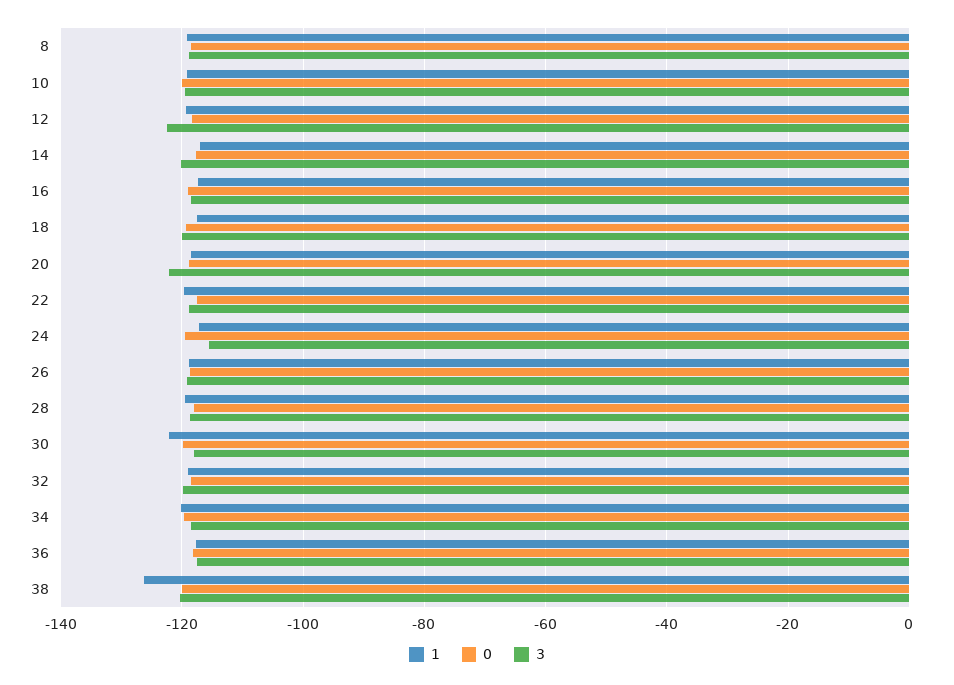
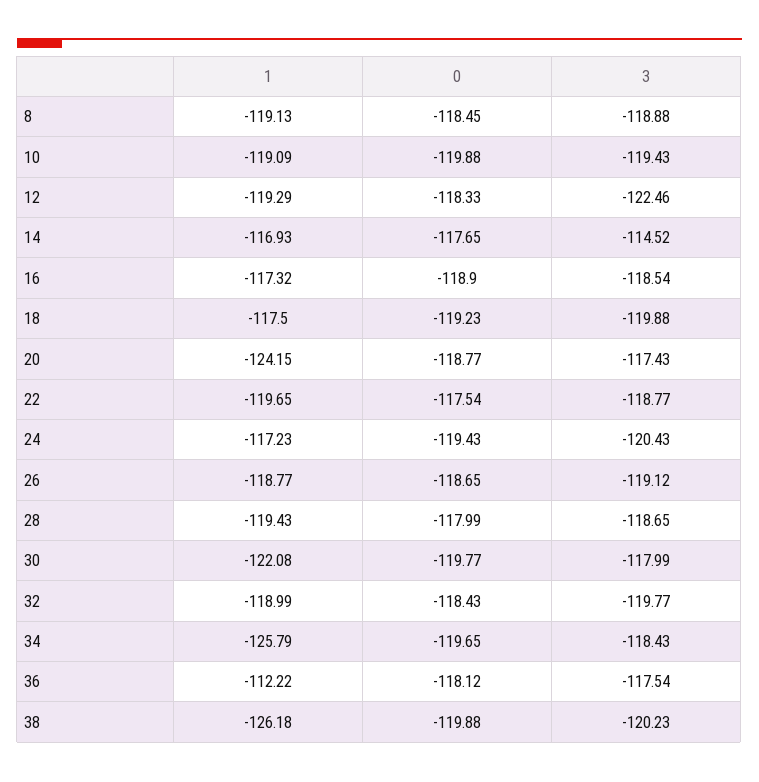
3, 14: -120 -> -114.52
1, 20: -118 -> -124.15
3, 20: -122 -> -117.43
3, 24: -116 -> -120.43
1, 34: -120 -> -125.79
1, 36: -118 -> -112.22

